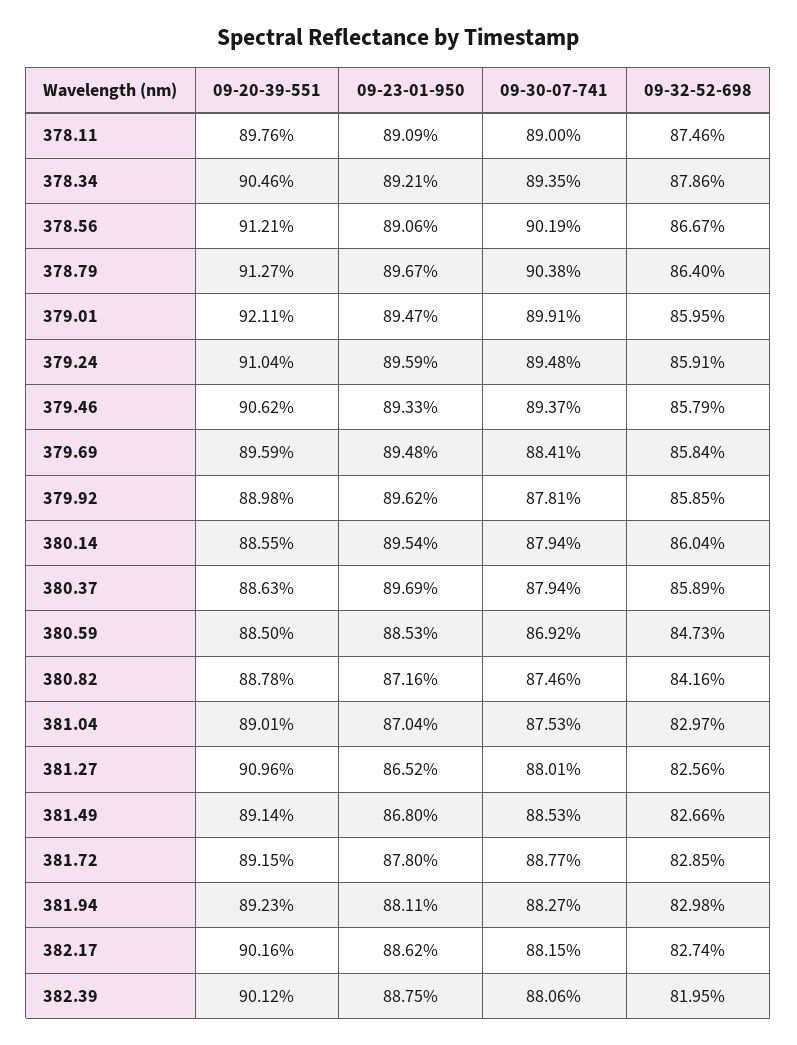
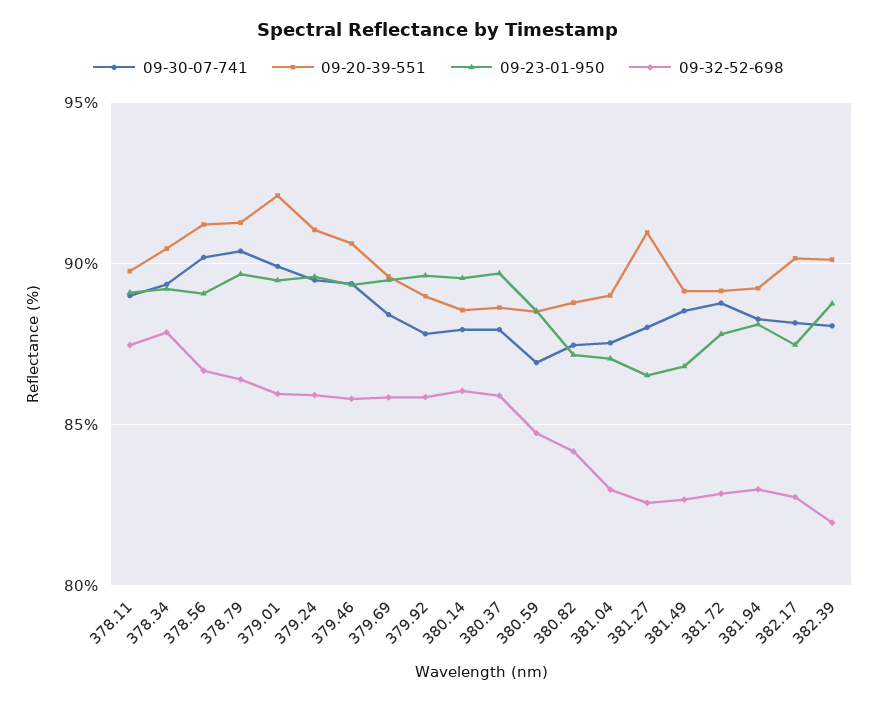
09-23-01-950, 382.17: 88.62 -> 87.5

